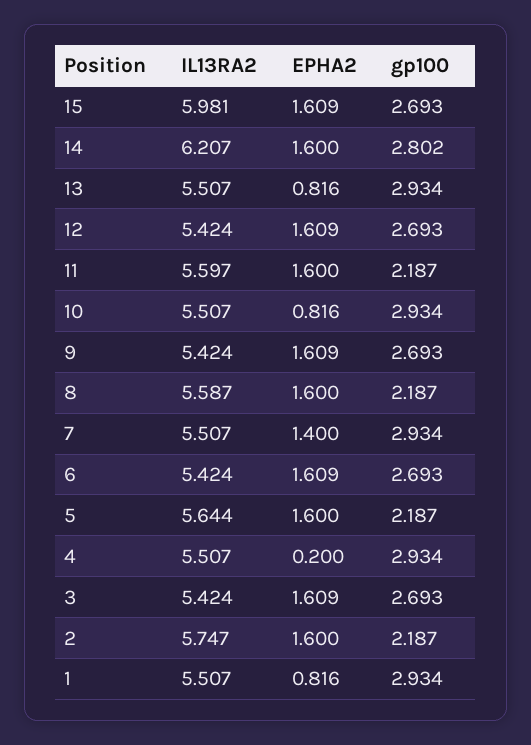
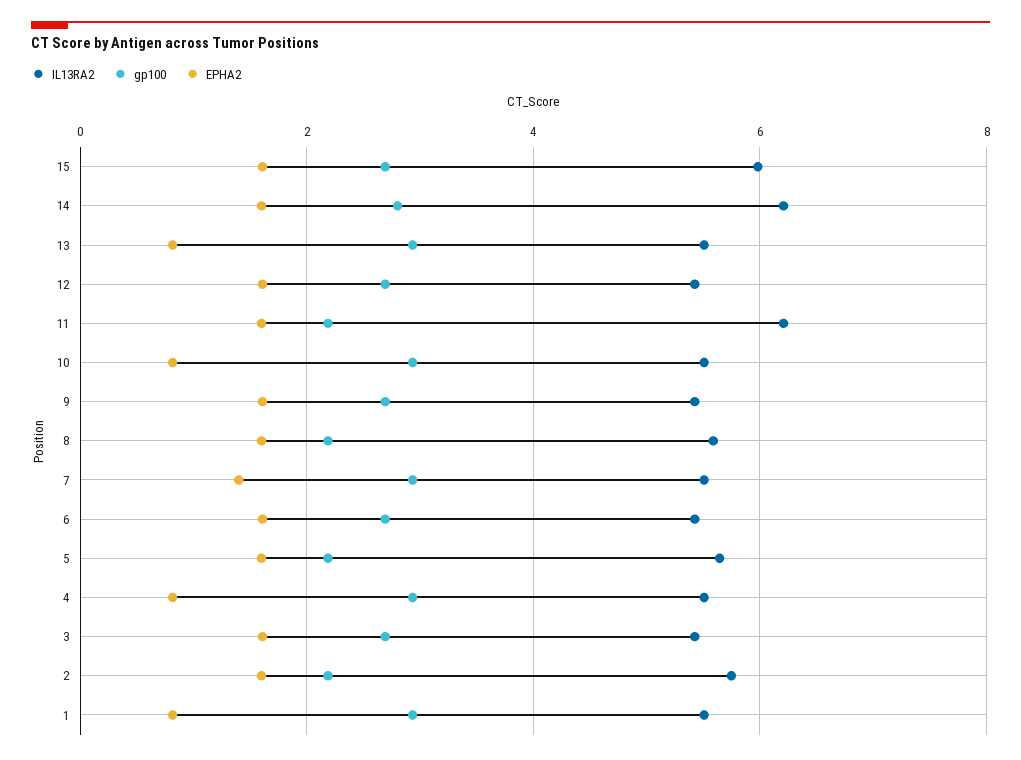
IL13RA2, 11: 5.597 -> 6.2
EPHA2, 4: 0.2 -> 0.8

